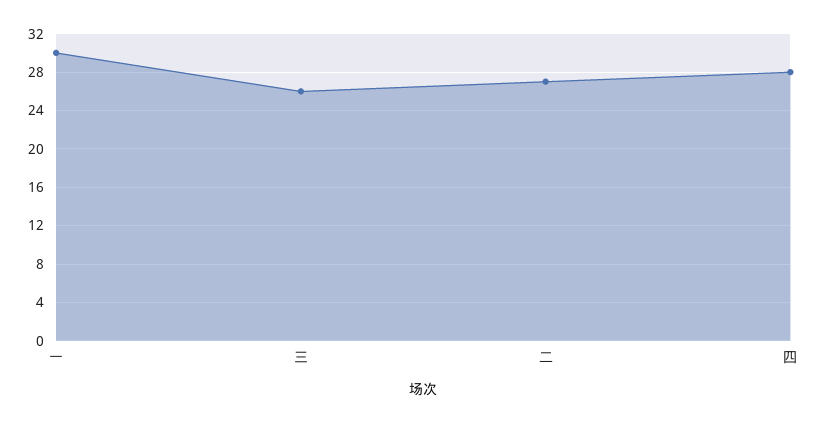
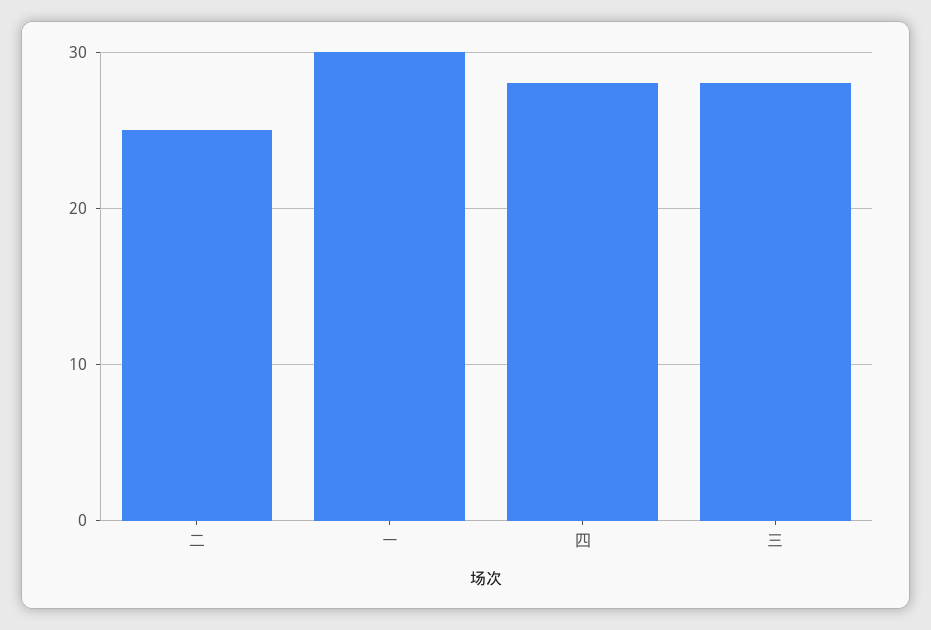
三: 26 -> 28
二: 27 -> 25

